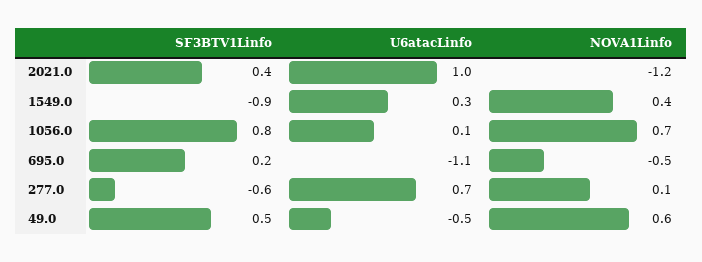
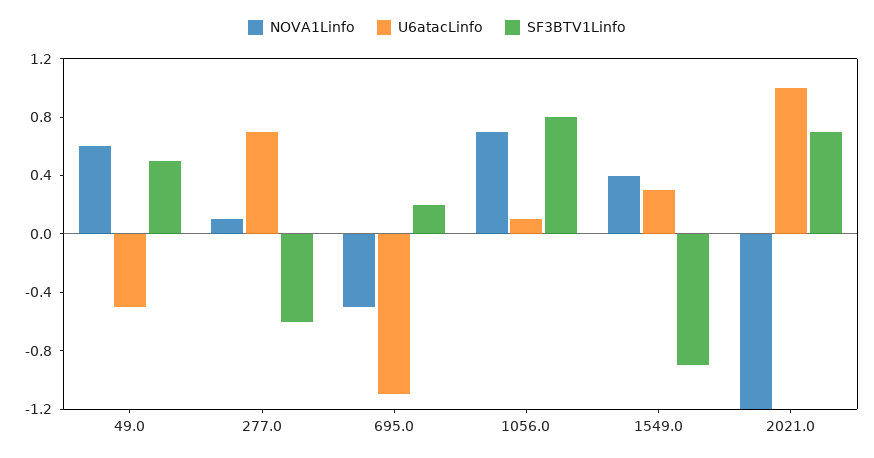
SF3BTV1Linfo, 2021.0: 0.4 -> 0.7

